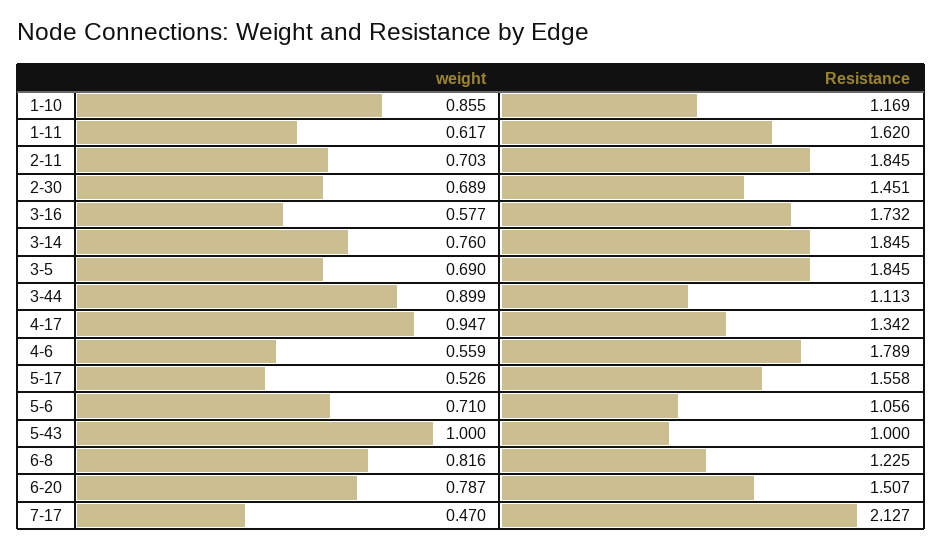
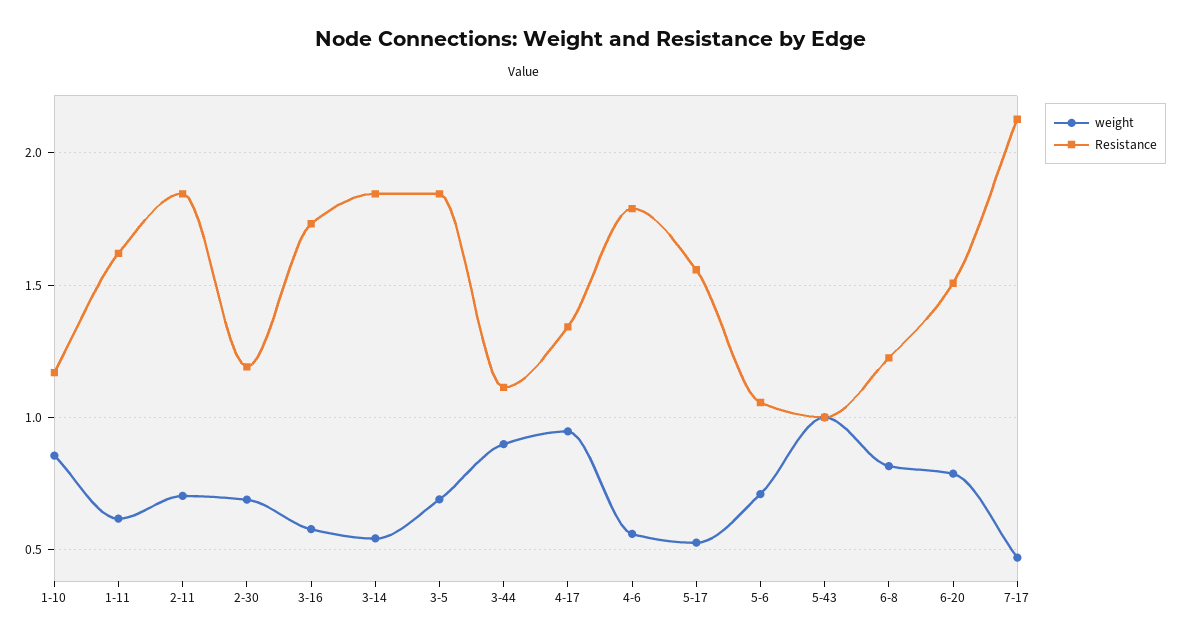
Resistance, 2-30: 1.451 -> 1.2
weight, 3-14: 0.76 -> 0.55

